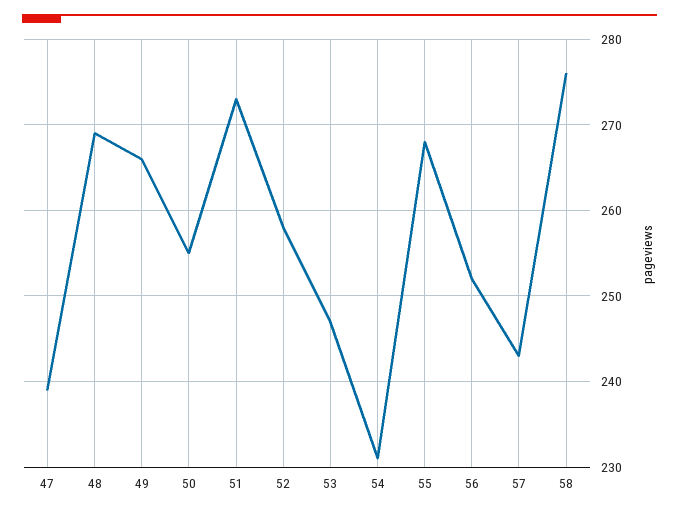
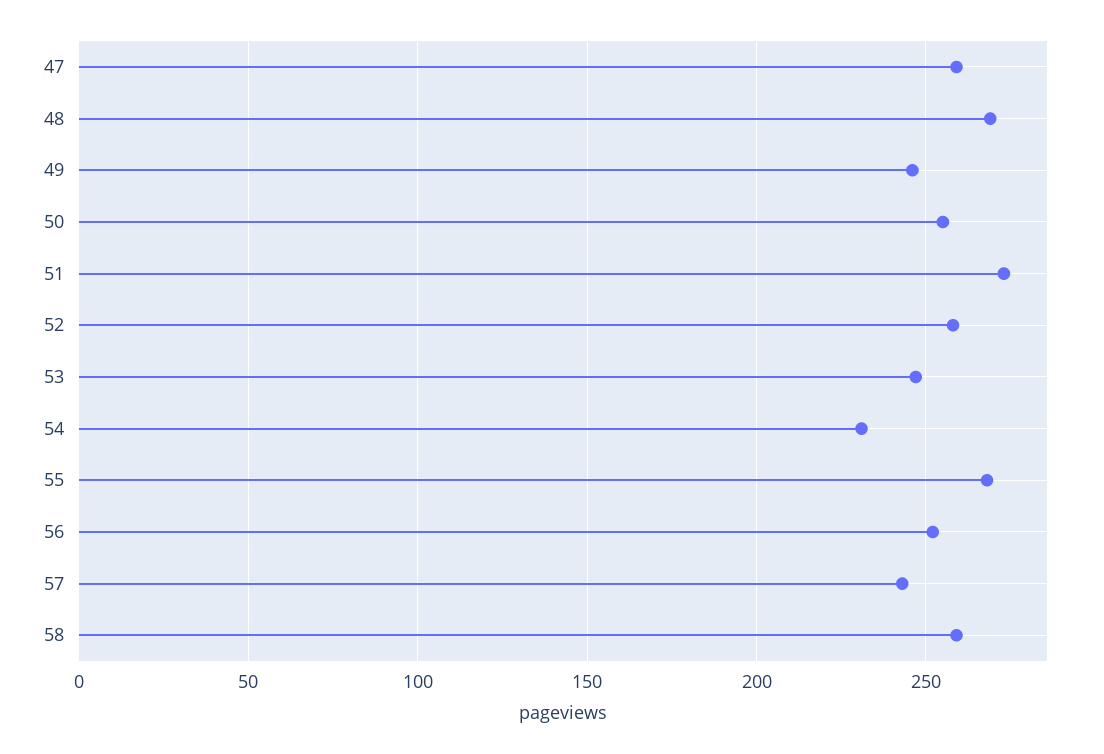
47: 239 -> 260
49: 266 -> 245
58: 276 -> 260

